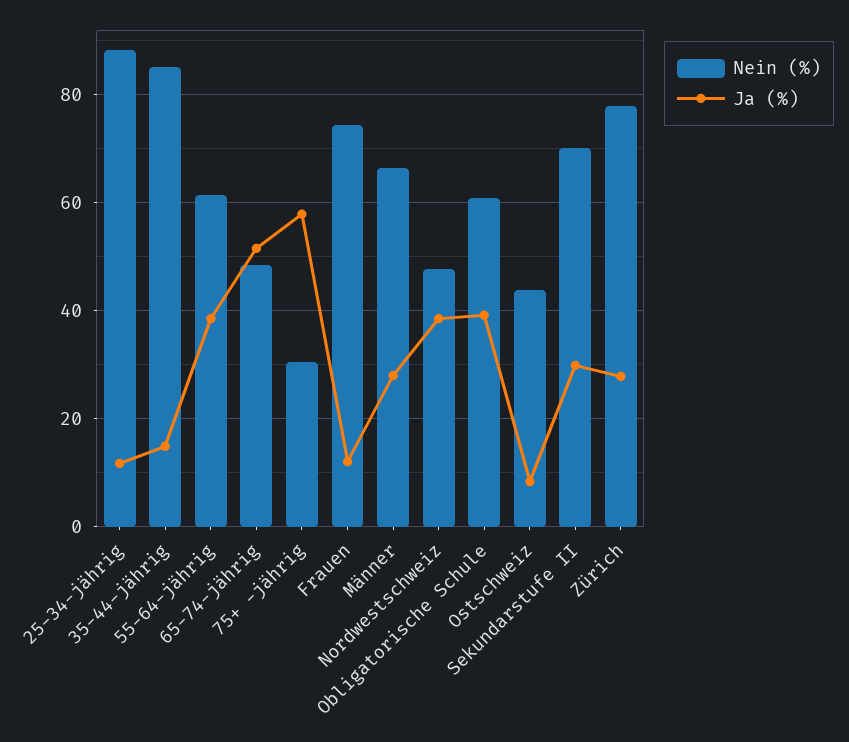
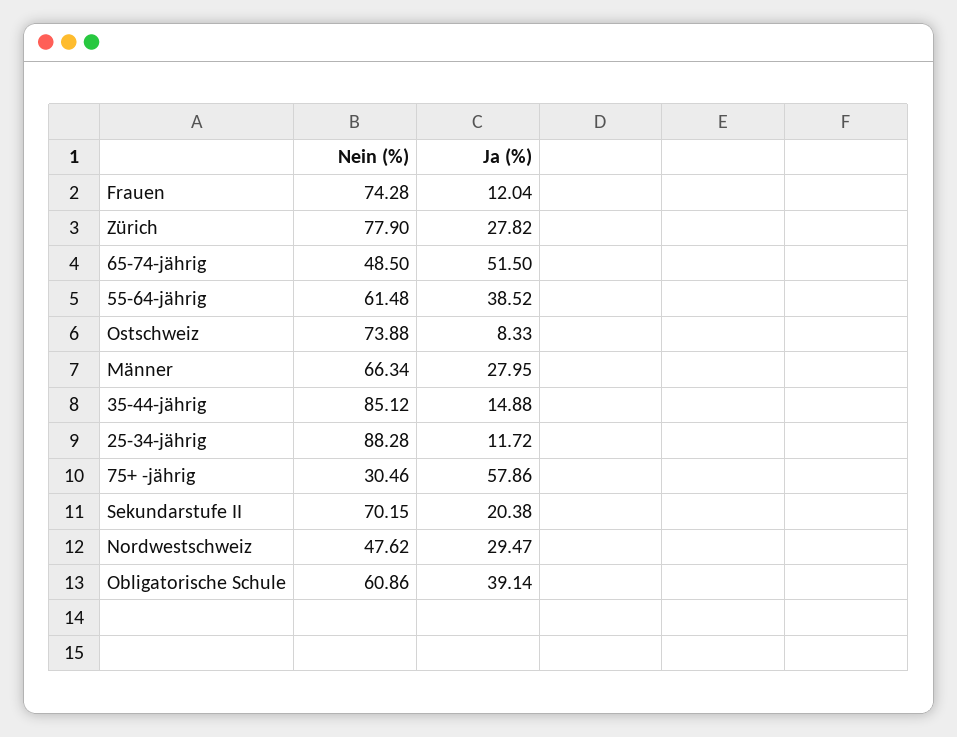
Ja (%), Nordwestschweiz: 38 -> 29.47
Nein (%), Ostschweiz: 44 -> 73.88
Ja (%), Sekundarstufe II: 30 -> 20.38

